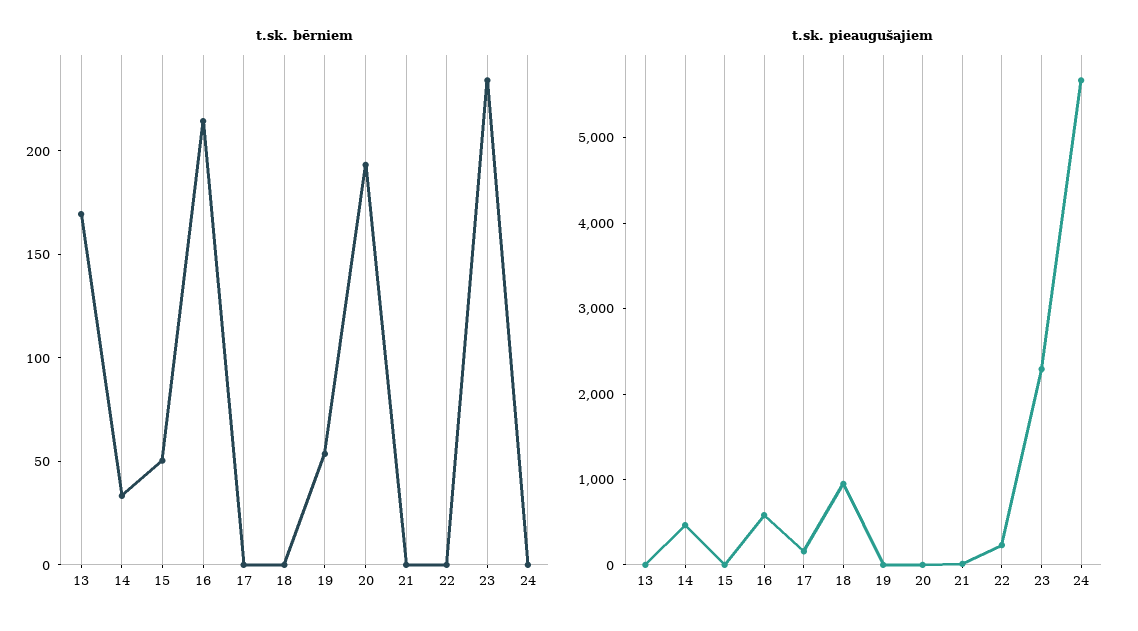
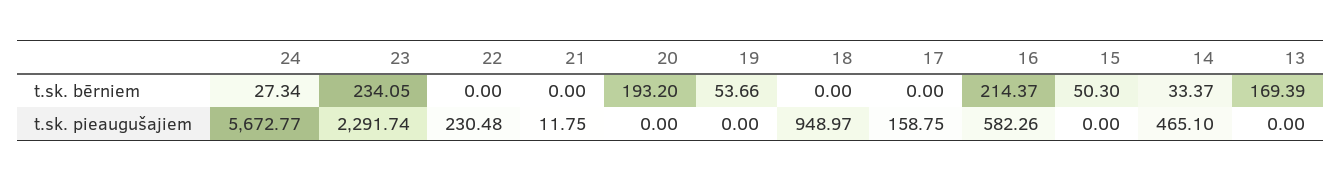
t.sk. bērniem, 24: 0 -> 27.34

